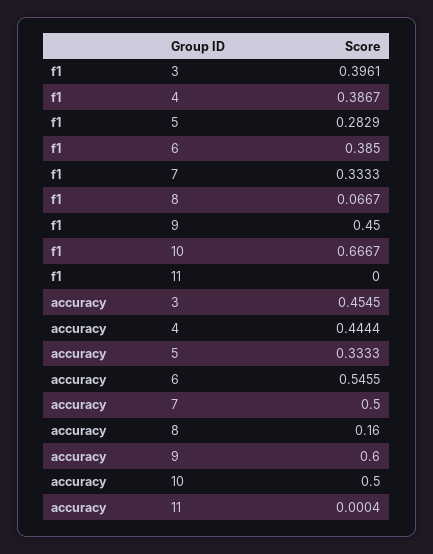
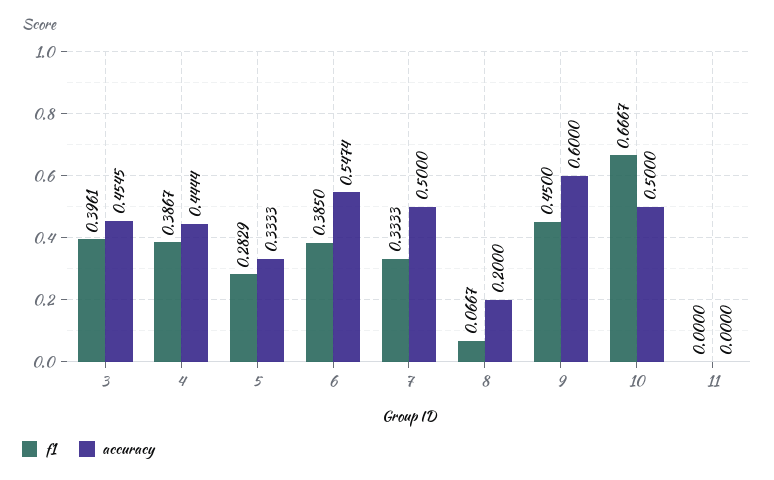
accuracy, 6: 0.5455 -> 0.5474
accuracy, 8: 0.16 -> 0.2
accuracy, 11: 0.0004 -> 0

